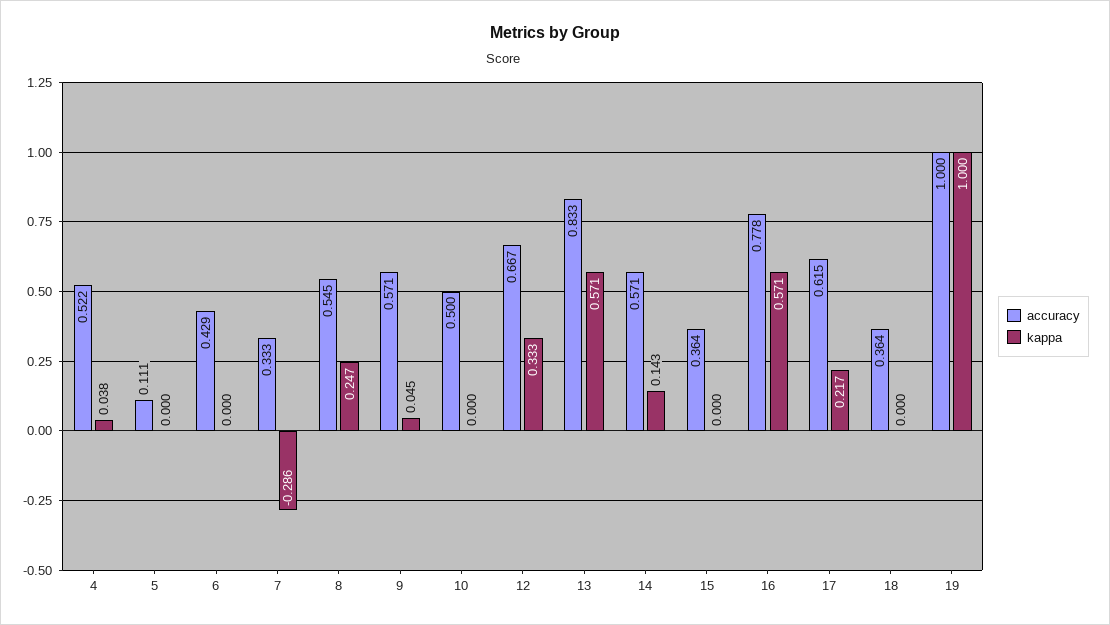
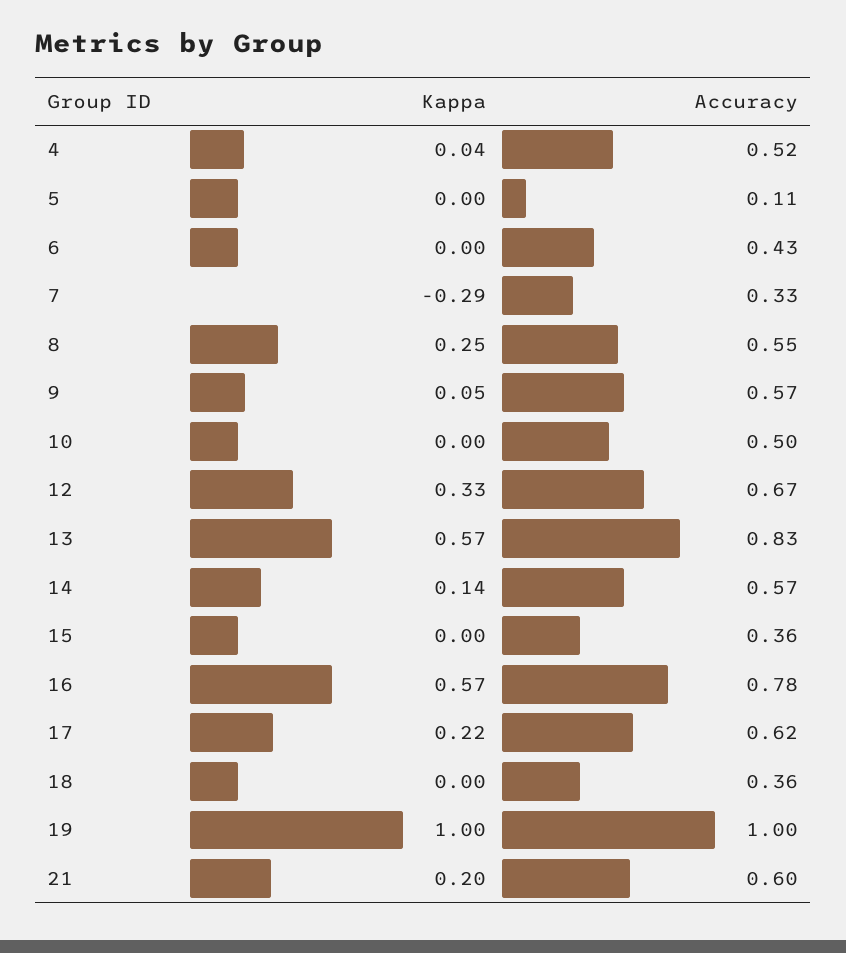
kappa, 21: none -> 0.2
accuracy, 21: none -> 0.6

